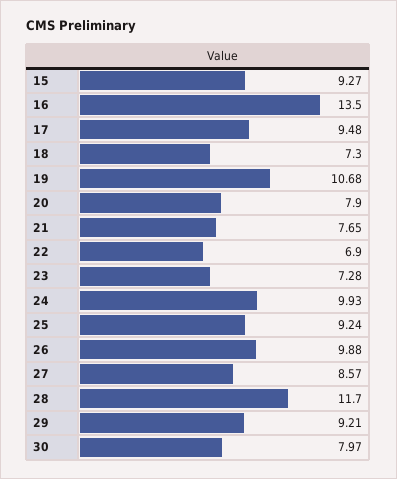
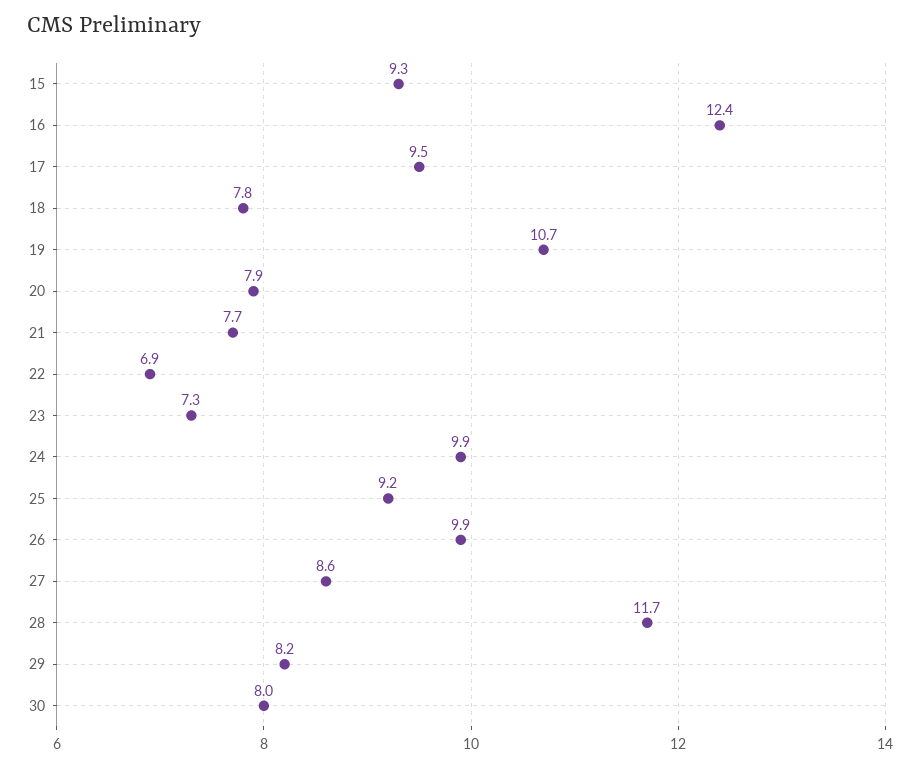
16: 13.5 -> 12.4
18: 7.3 -> 7.8
29: 9.21 -> 8.2

